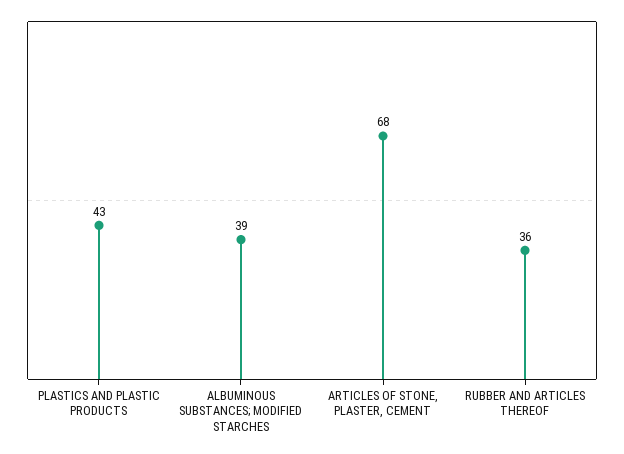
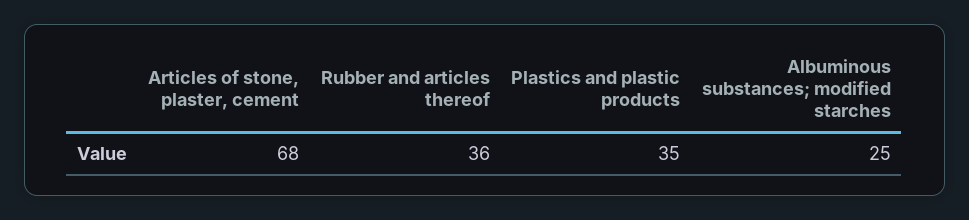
PLASTICS AND PLASTIC PRODUCTS: 43 -> 35
ALBUMINOUS SUBSTANCES; MODIFIED STARCHES: 39 -> 25

